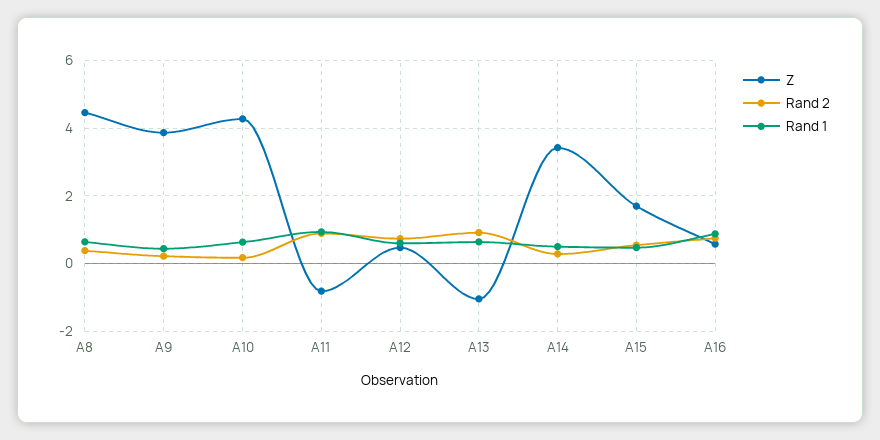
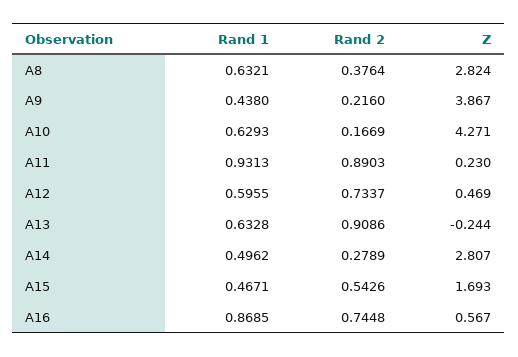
Z, A8: 4.4 -> 2.824
Z, A11: -0.8 -> 0.23
Z, A13: -1 -> -0.244
Z, A14: 3.4 -> 2.807

